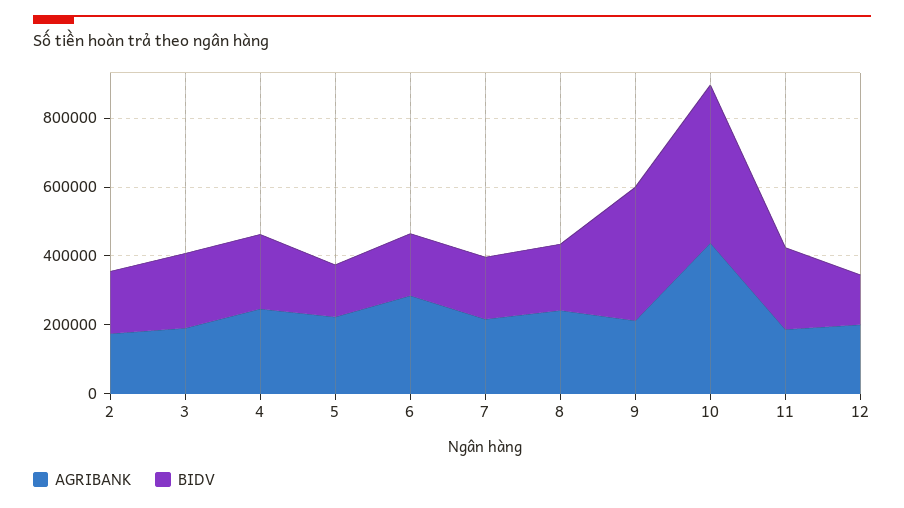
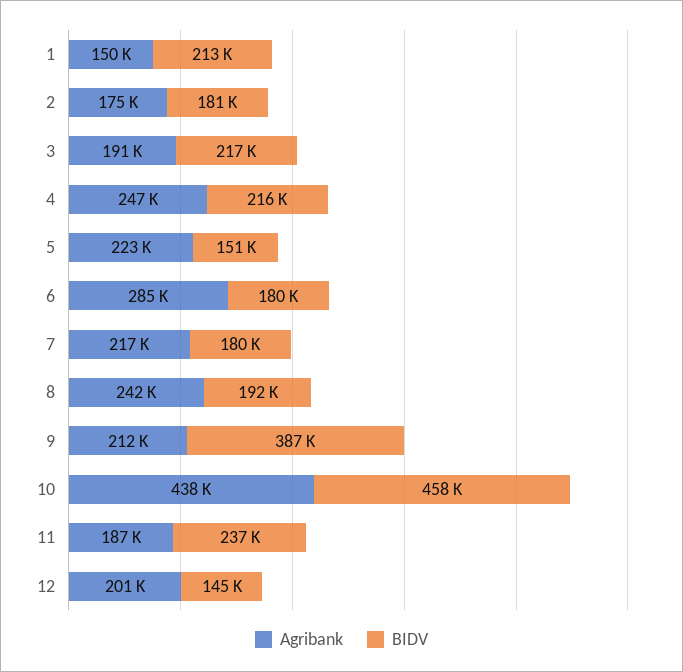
AGRIBANK, 1: none -> 150000
BIDV, 1: none -> 213000

